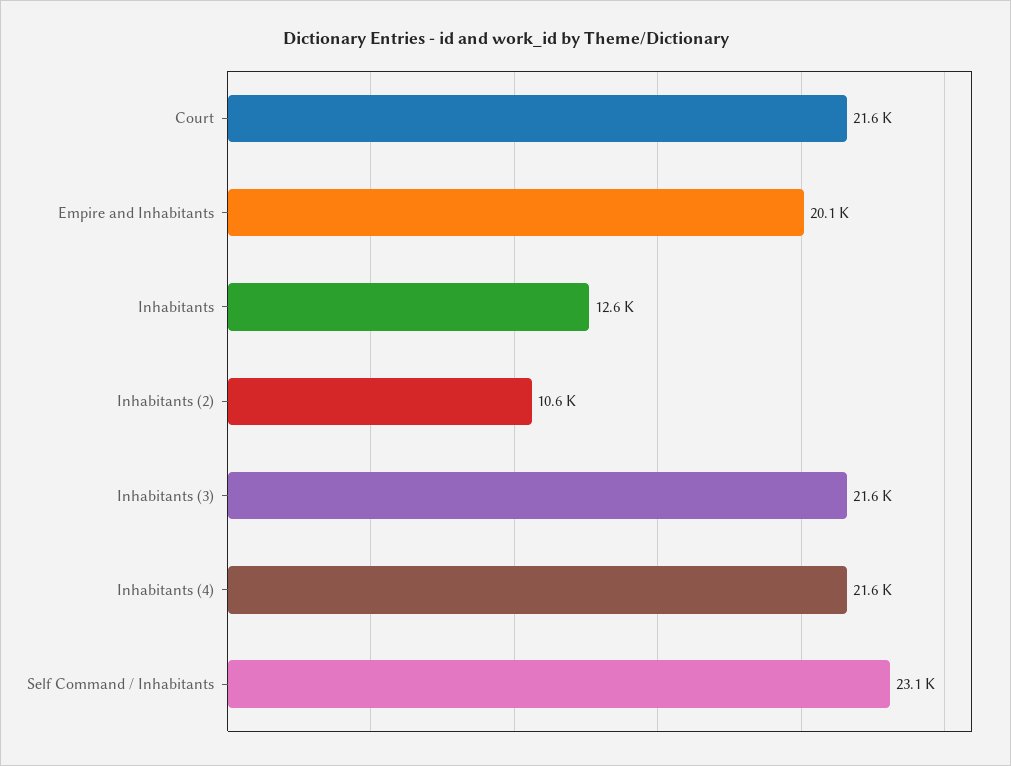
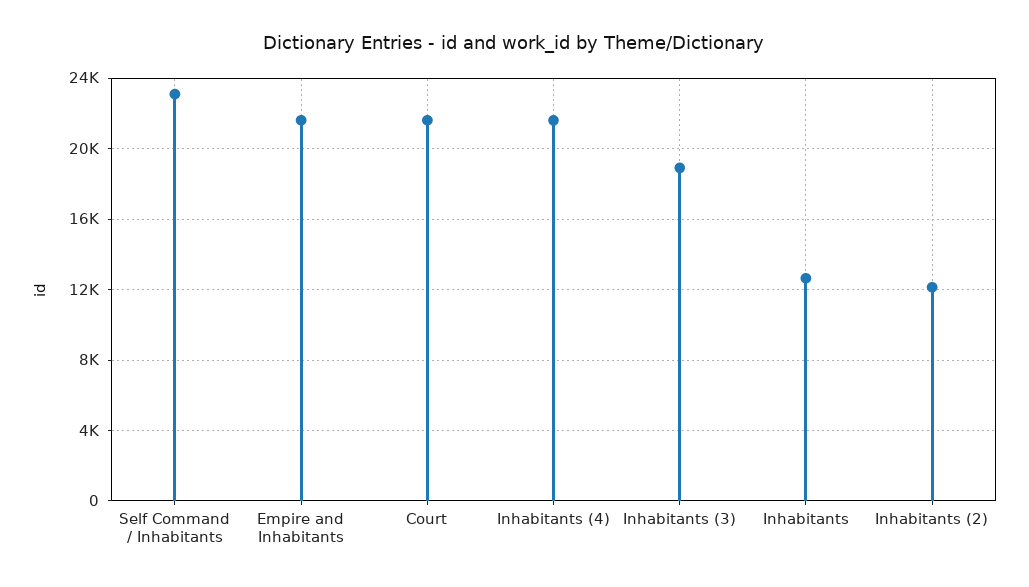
Empire and Inhabitants: 20100 -> 21500
Inhabitants (2): 10600 -> 12000
Inhabitants (3): 21600 -> 19000

